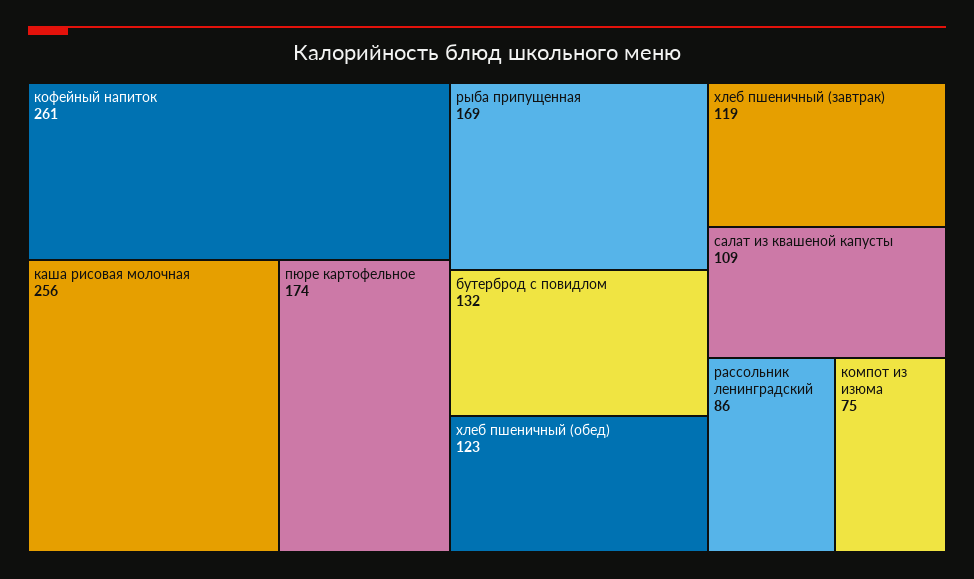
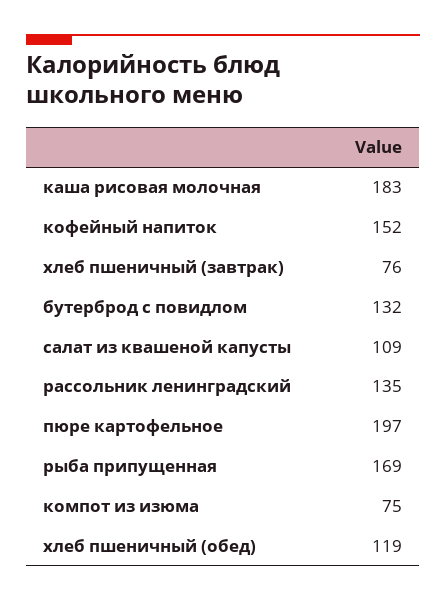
кофейный напиток: 261 -> 152
каша рисовая молочная: 256 -> 183
пюре картофельное: 174 -> 197
хлеб пшеничный (обед): 123 -> 119
хлеб пшеничный (завтрак): 119 -> 76
рассольник ленинградский: 86 -> 135

